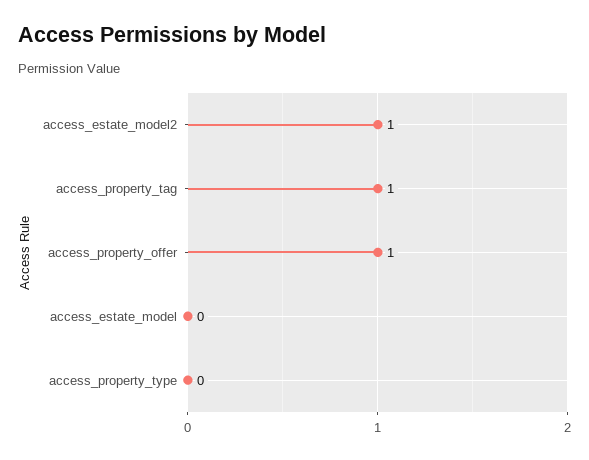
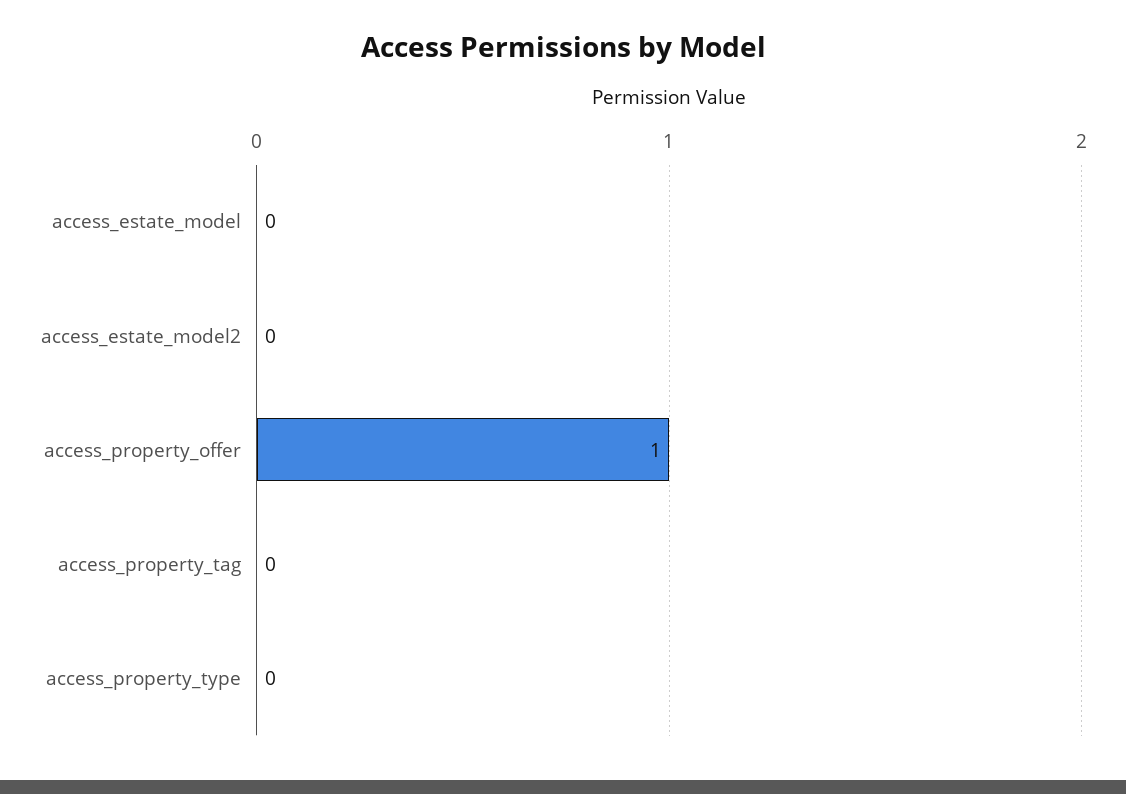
access_estate_model2: 1 -> 0
access_property_tag: 1 -> 0

